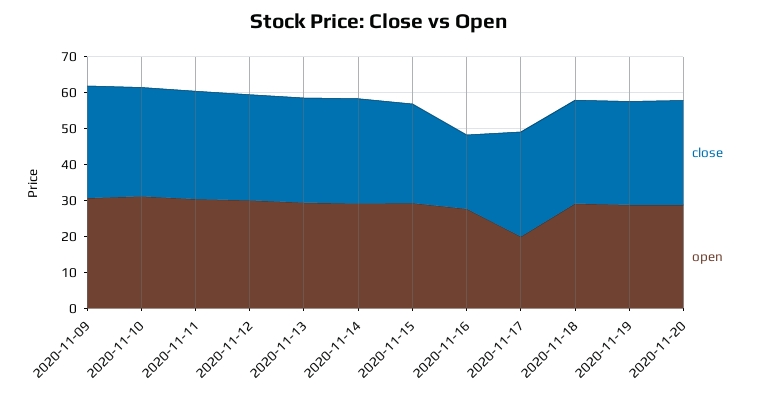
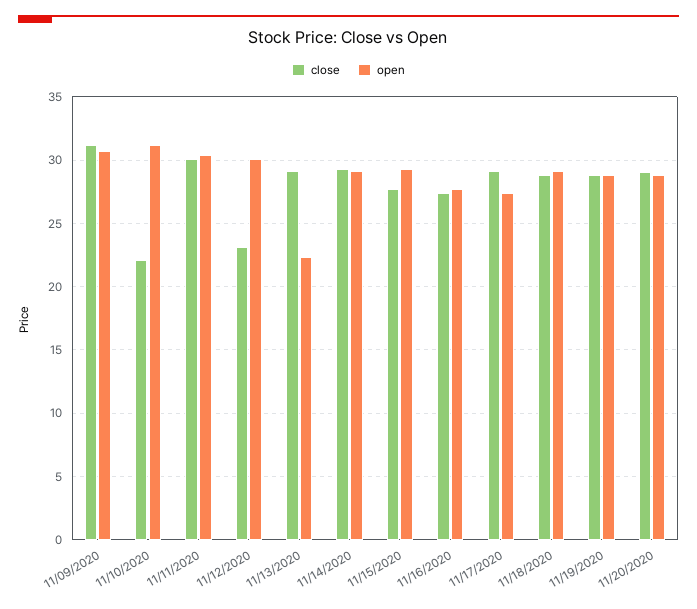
close, 2020-11-10: 30 -> 22
close, 2020-11-12: 30 -> 23
open, 2020-11-13: 30 -> 22.5
close, 2020-11-16: 20 -> 27.5
open, 2020-11-17: 20 -> 27.5

